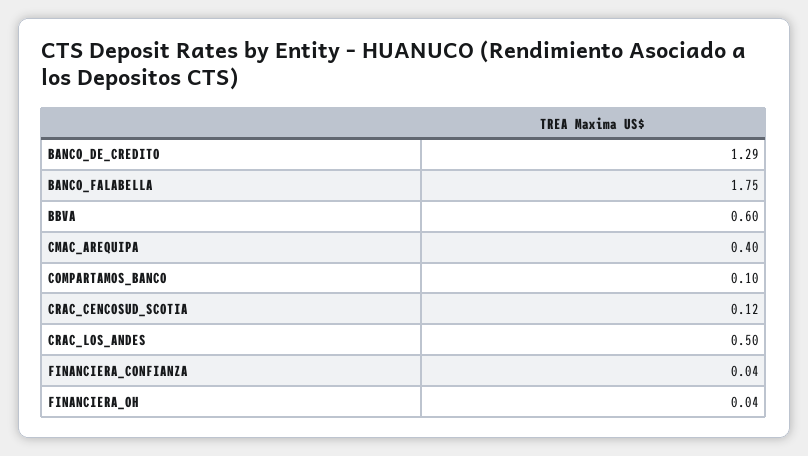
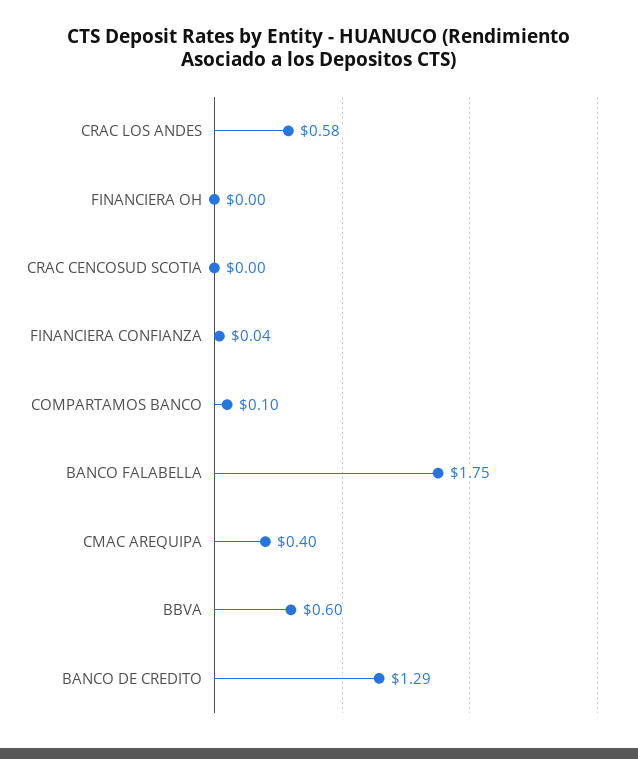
CRAC_CENCOSUD_SCOTIA: 0.12 -> 0
CRAC_LOS_ANDES: 0.5 -> 0.58
FINANCIERA_OH: 0.04 -> 0

